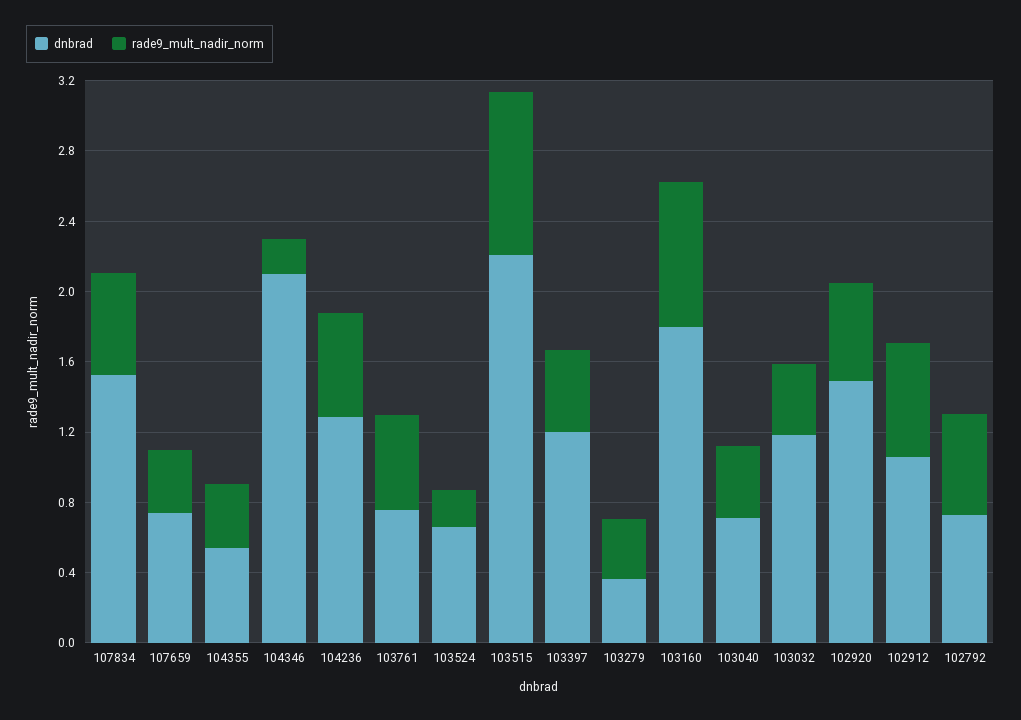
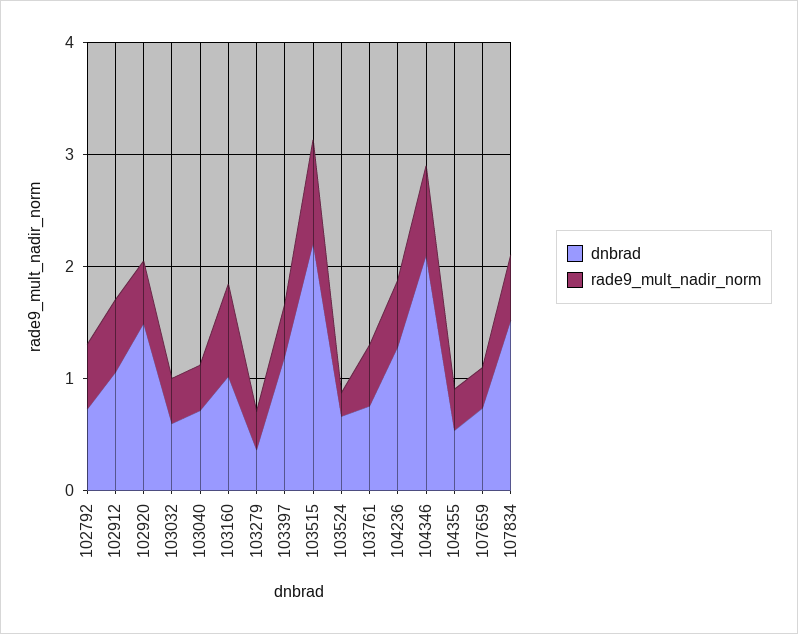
rade9_mult_nadir_norm, 104346: 0.2 -> 0.8
dnbrad, 103160: 1.8 -> 1
dnbrad, 103032: 1.2 -> 0.6

